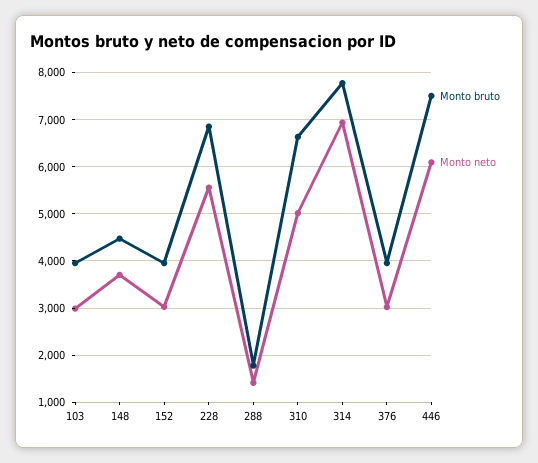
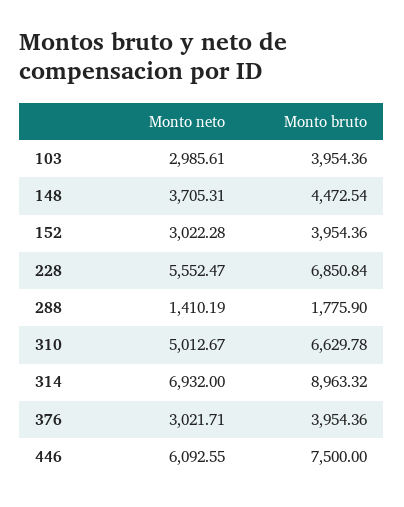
Monto bruto, 314: 7800 -> 8963.32

